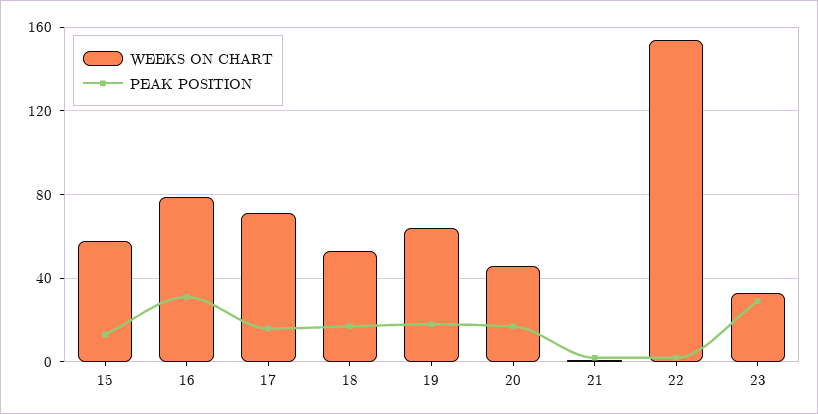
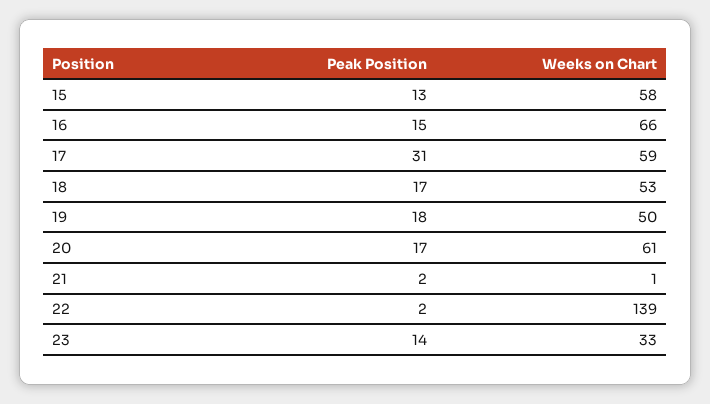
WEEKS ON CHART, 16: 80 -> 66
PEAK POSITION, 16: 30 -> 15
WEEKS ON CHART, 17: 70 -> 59
PEAK POSITION, 17: 15 -> 31
WEEKS ON CHART, 19: 65 -> 50
WEEKS ON CHART, 20: 45 -> 61
WEEKS ON CHART, 22: 155 -> 139
PEAK POSITION, 23: 30 -> 14

